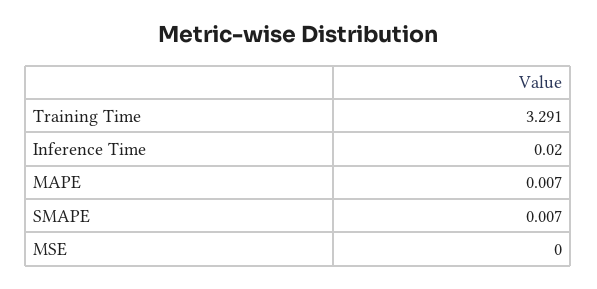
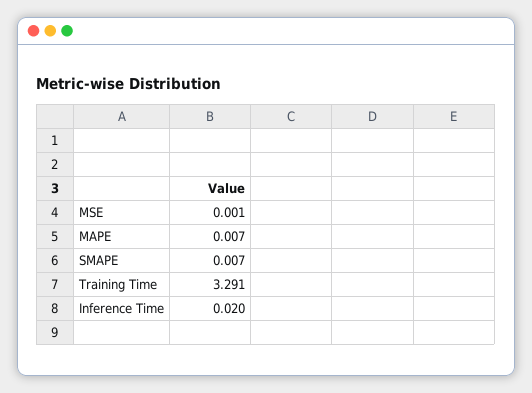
MSE: 0 -> 0.001

